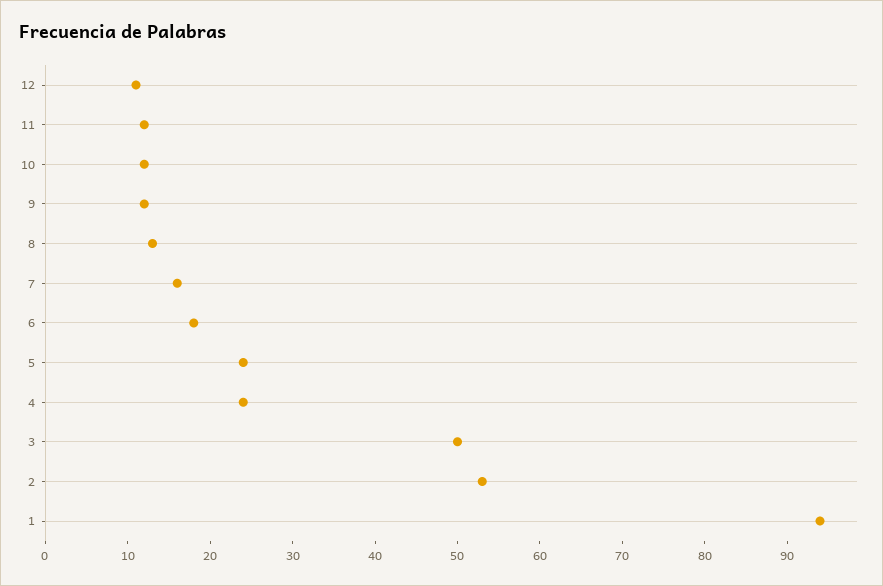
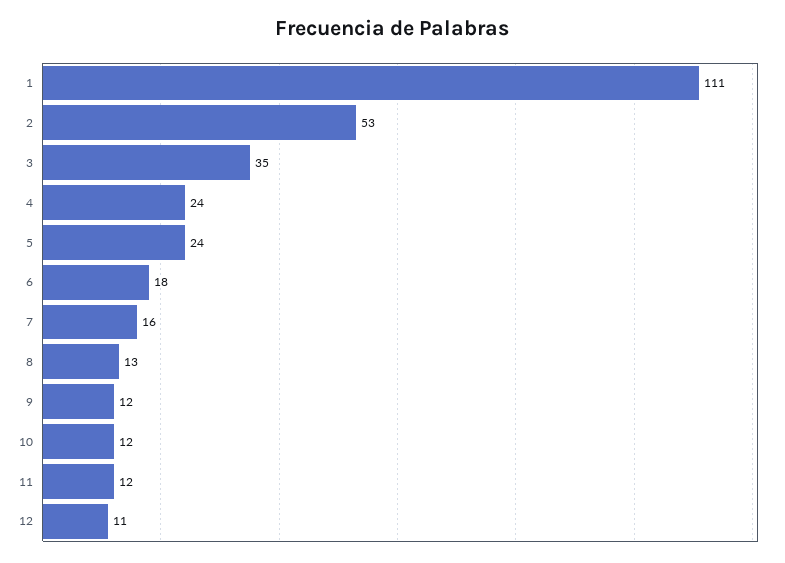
3: 50 -> 35
1: 94 -> 111

